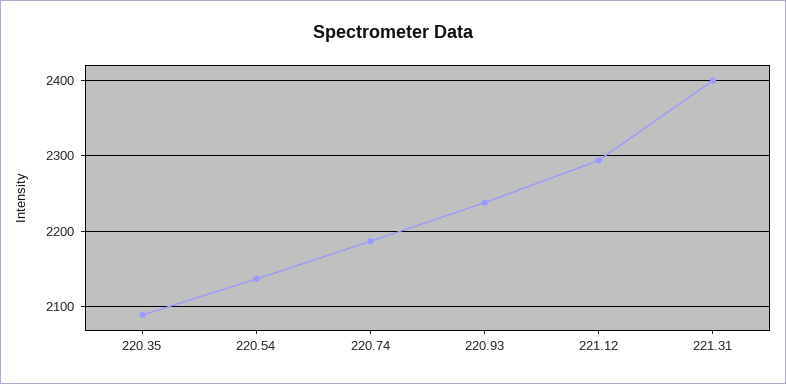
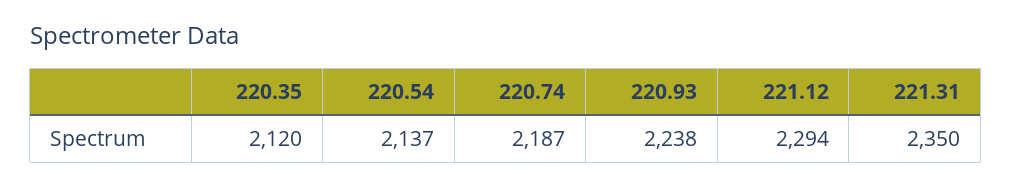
220.35: 2090 -> 2120
221.31: 2400 -> 2350

